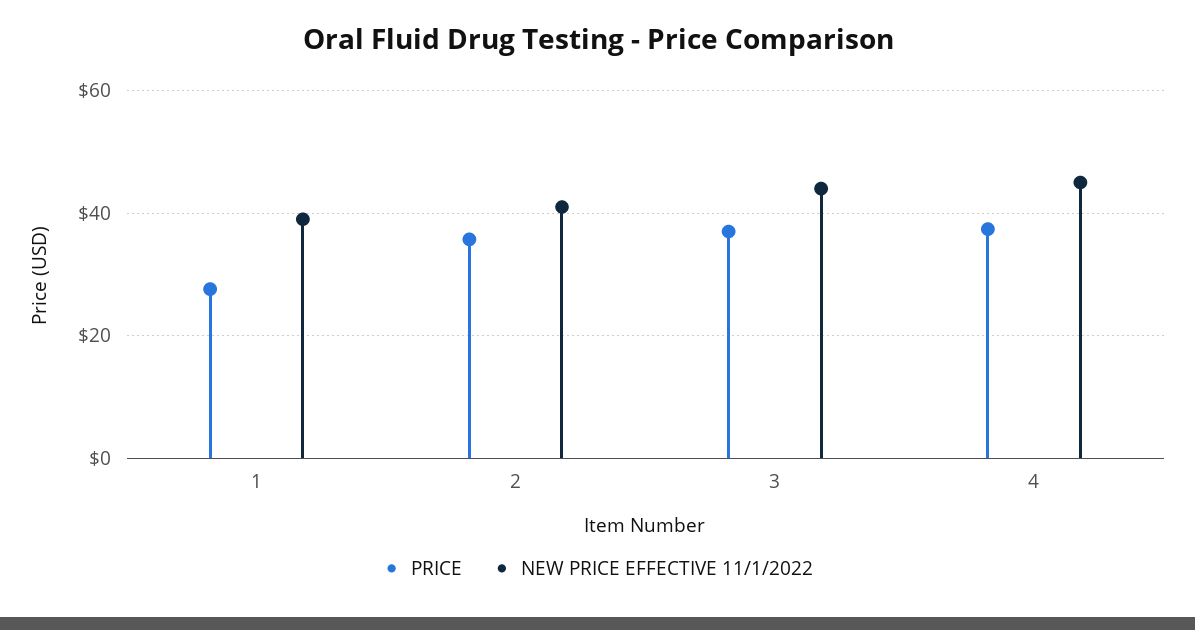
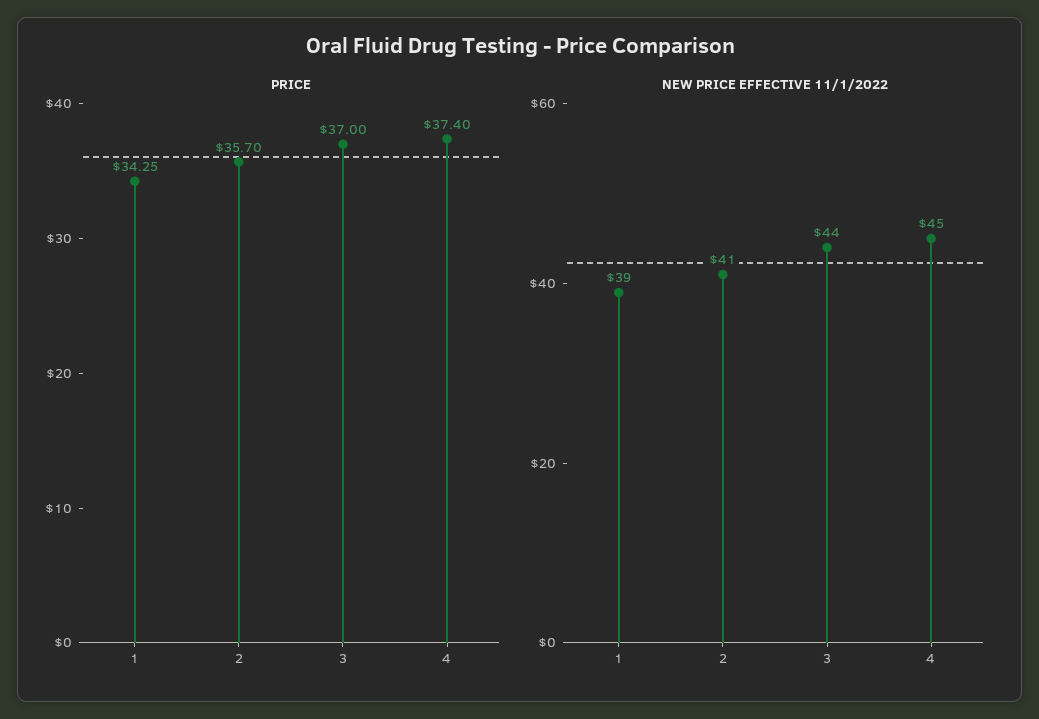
PRICE, 1: 28 -> 34.25

